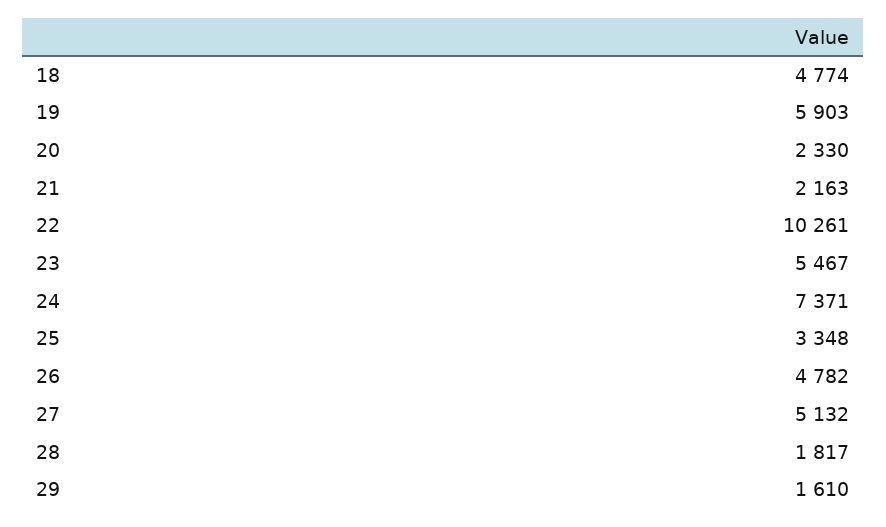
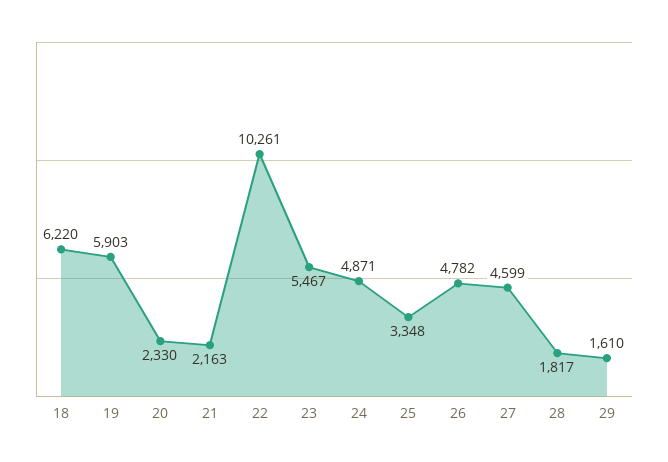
18: 4774 -> 6220
24: 7371 -> 4871
27: 5132 -> 4599

